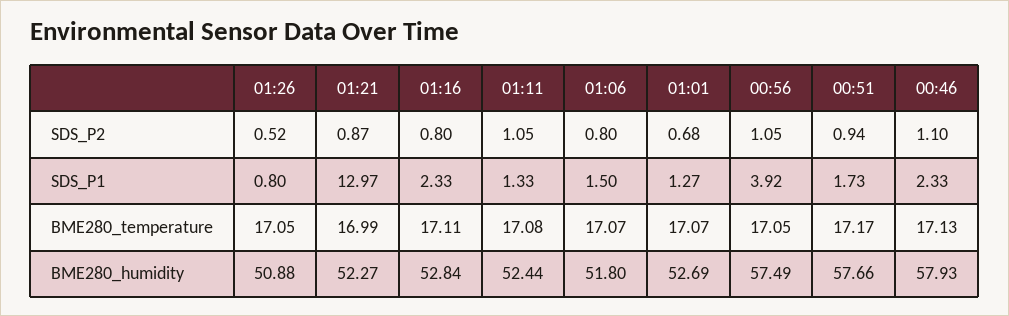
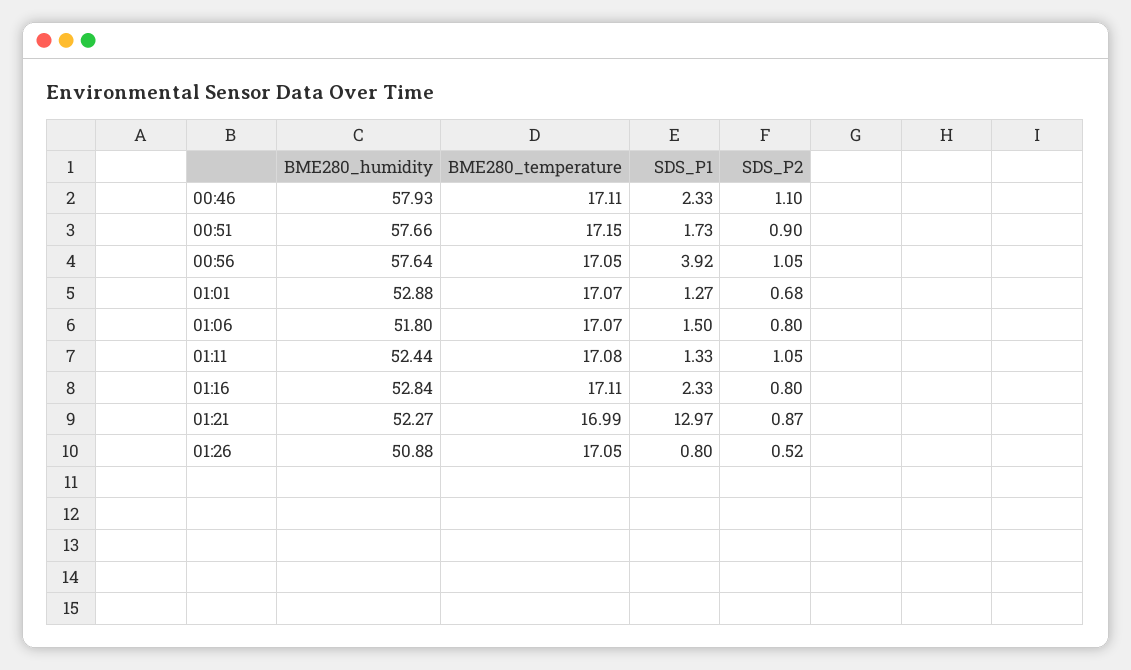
00:51, SDS_P2: 0.94 -> 0.9
00:51, BME280_temperature: 17.17 -> 17.15
00:46, BME280_temperature: 17.13 -> 17.11
01:01, BME280_humidity: 52.69 -> 52.88
00:56, BME280_humidity: 57.49 -> 57.64

